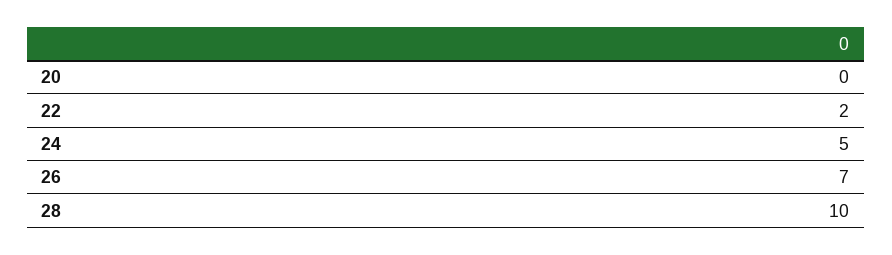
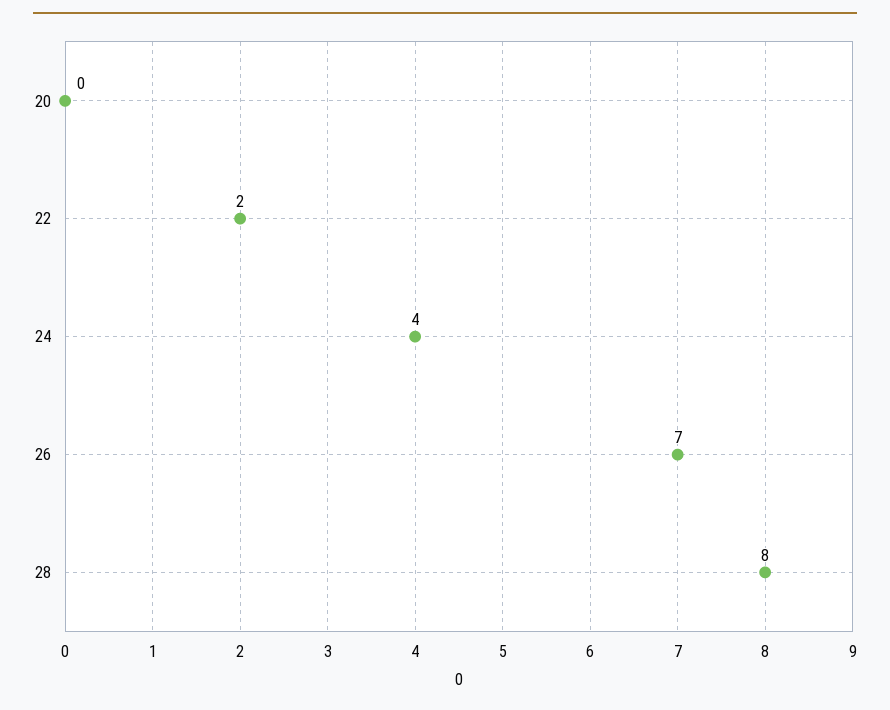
24: 5 -> 4
28: 10 -> 8

